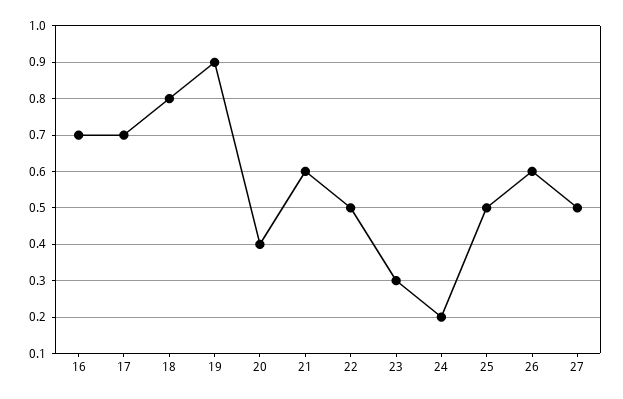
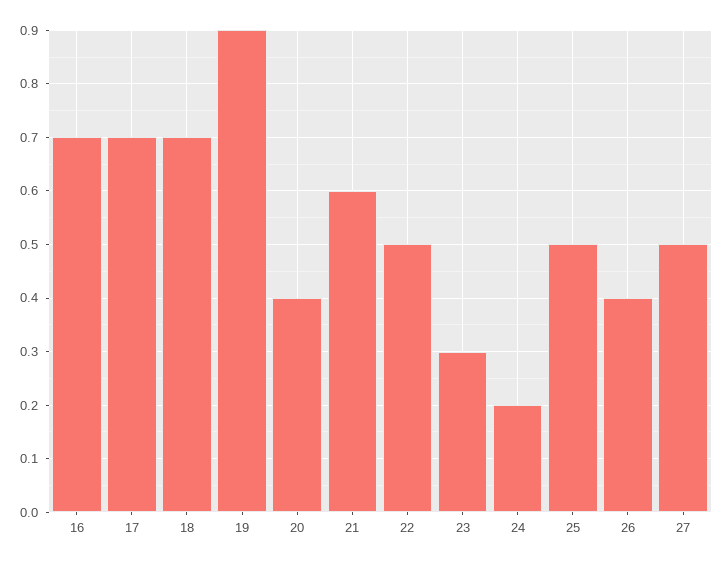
18: 0.8 -> 0.7
26: 0.6 -> 0.4

